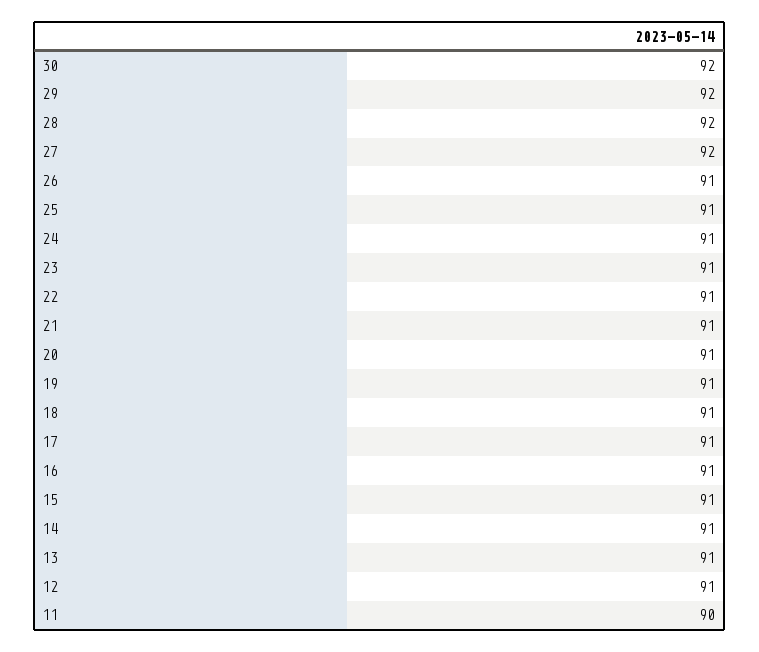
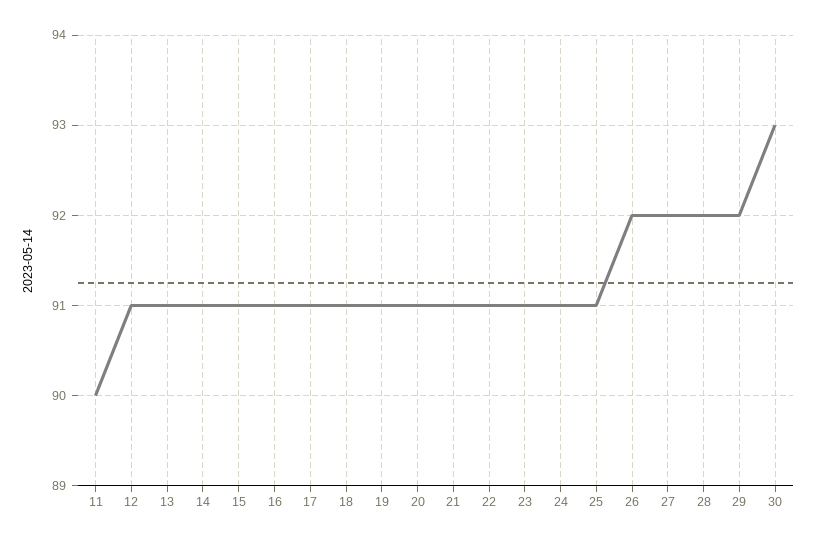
30: 92 -> 93
26: 91 -> 92

